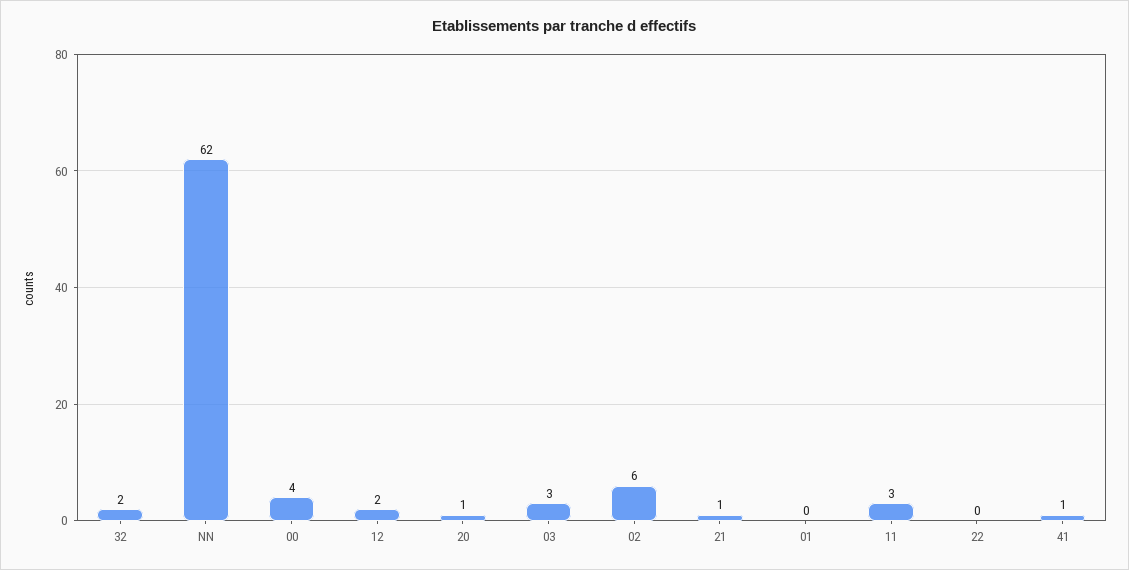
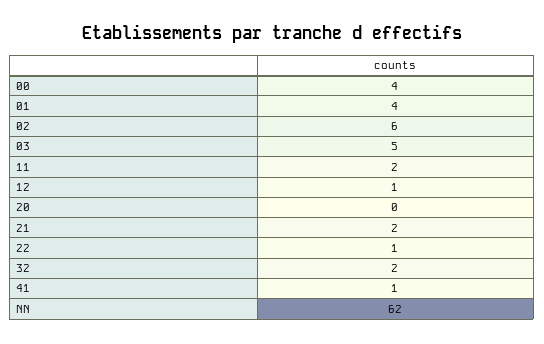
12: 2 -> 1
20: 1 -> 0
03: 3 -> 5
21: 1 -> 2
01: 0 -> 4
11: 3 -> 2
22: 0 -> 1

